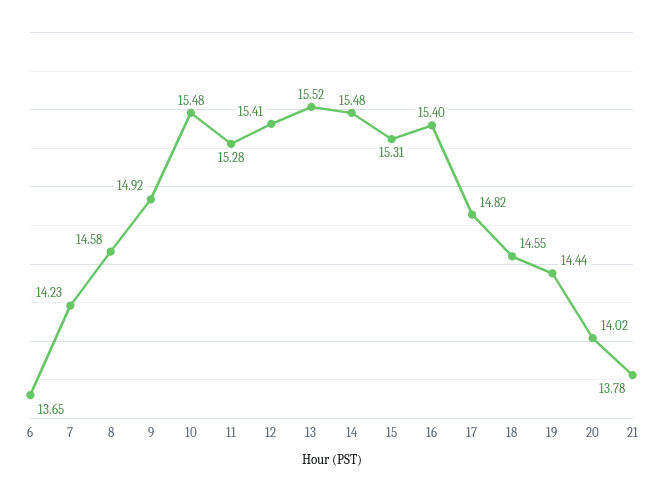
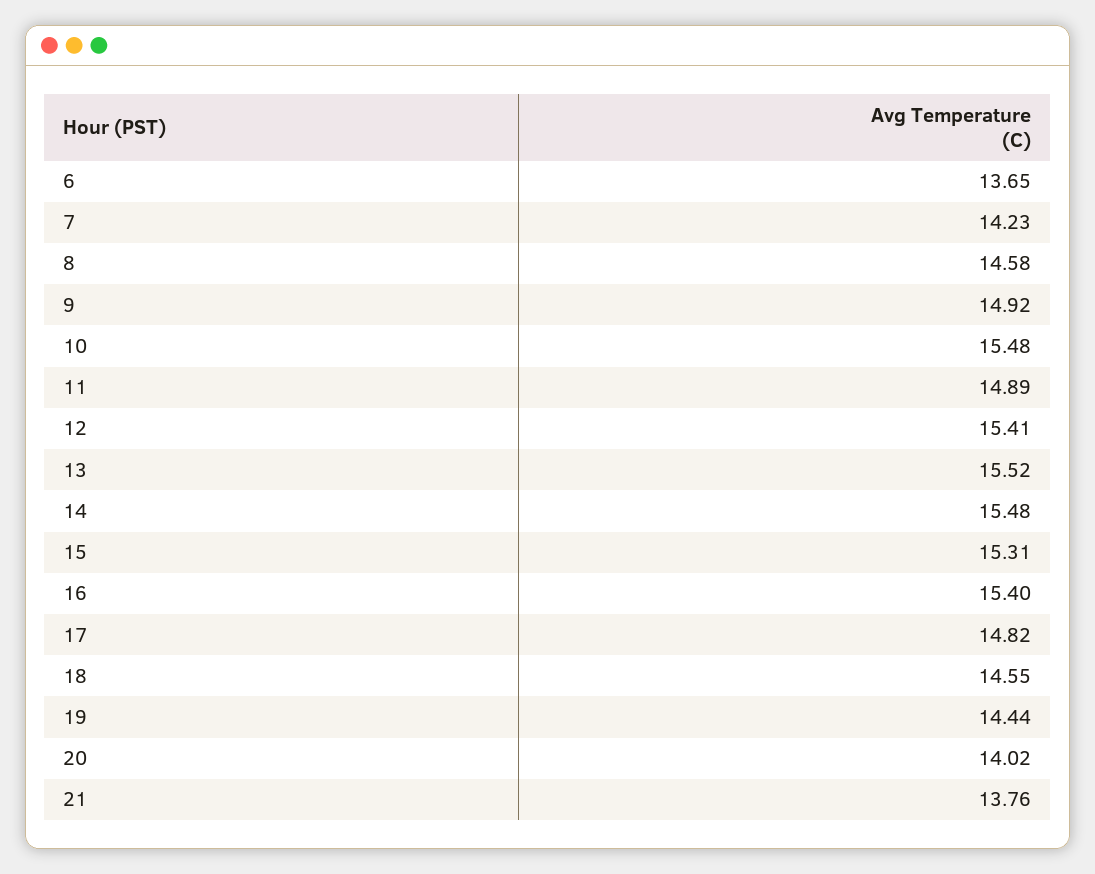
11: 15.28 -> 14.89
21: 13.78 -> 13.76

